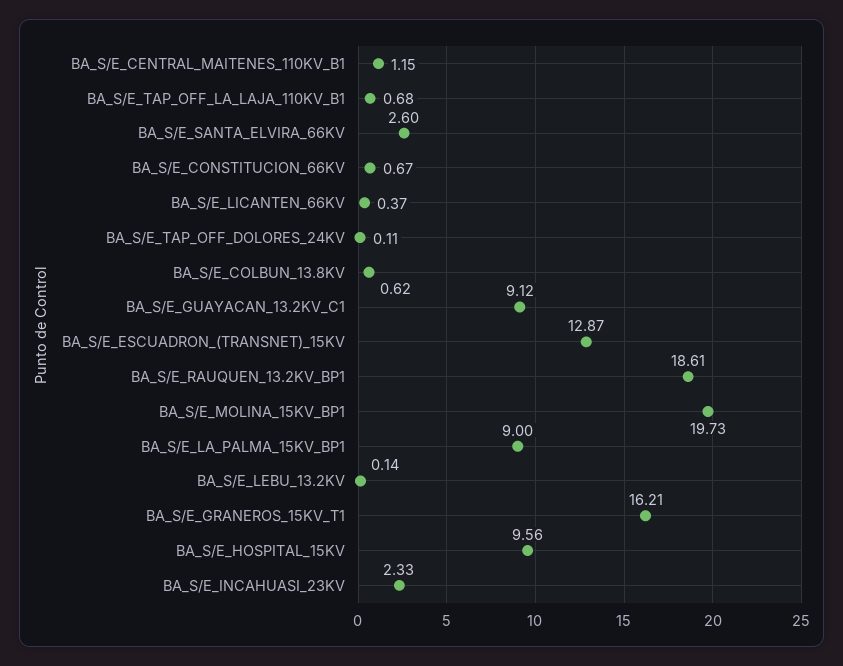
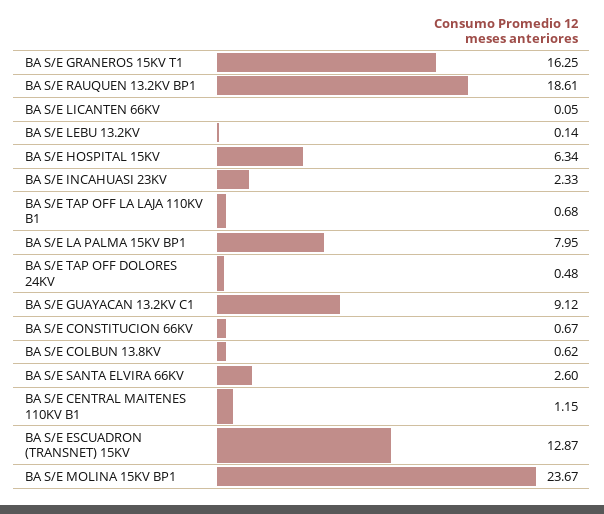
BA_S/E_LICANTEN_66KV: 0.37 -> 0.05
BA_S/E_TAP_OFF_DOLORES_24KV: 0.11 -> 0.48
BA_S/E_MOLINA_15KV_BP1: 19.73 -> 23.67
BA_S/E_LA_PALMA_15KV_BP1: 9 -> 7.95
BA_S/E_GRANEROS_15KV_T1: 16.21 -> 16.25
BA_S/E_HOSPITAL_15KV: 9.56 -> 6.34

